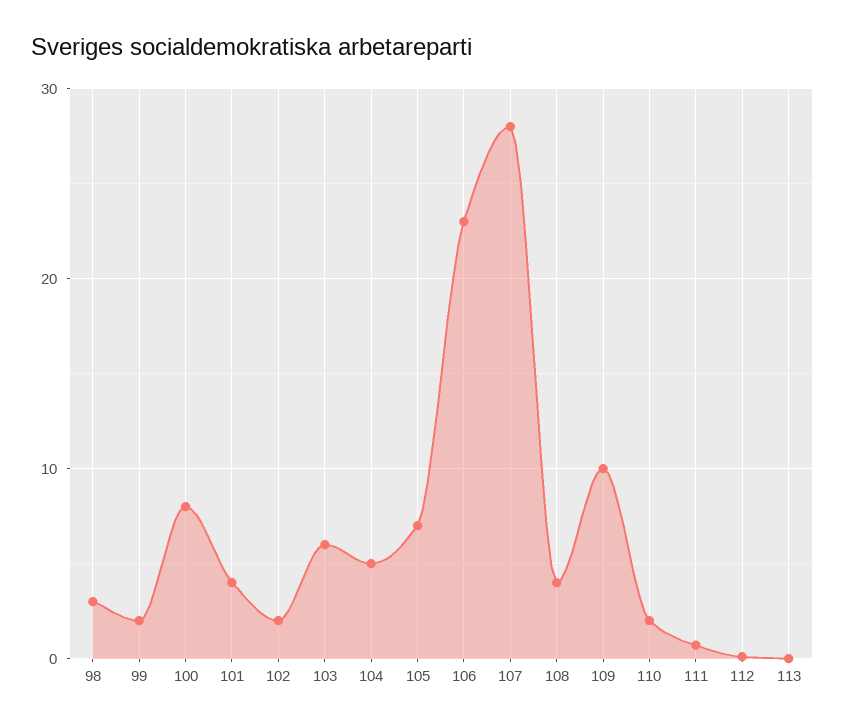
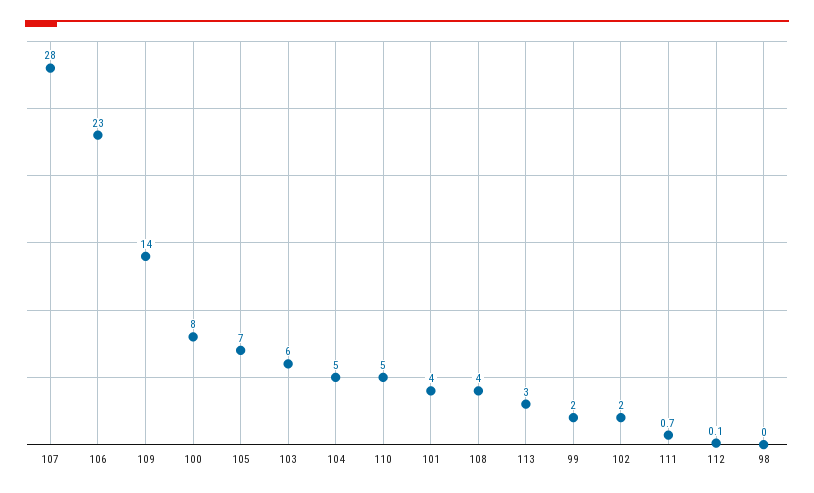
98: 3 -> 0
109: 10 -> 14
110: 2 -> 5
113: 0 -> 3

